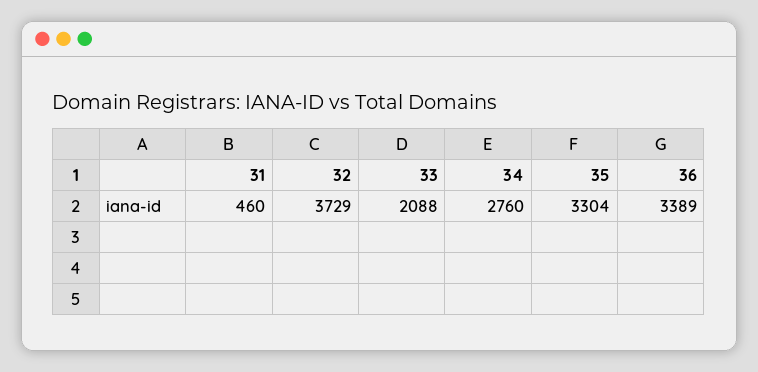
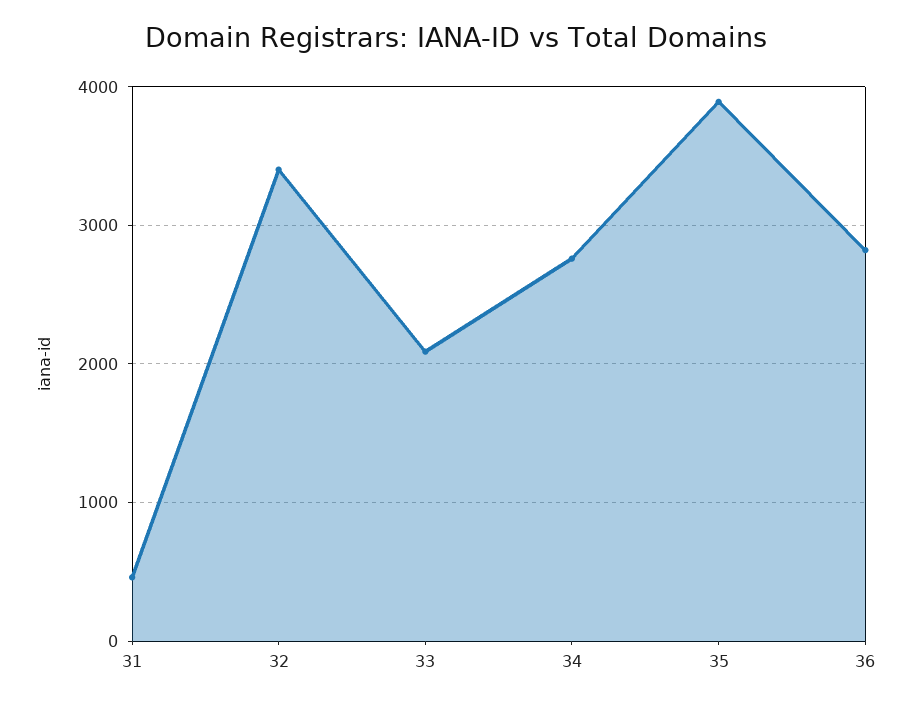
32: 3729 -> 3400
35: 3304 -> 3900
36: 3389 -> 2800

